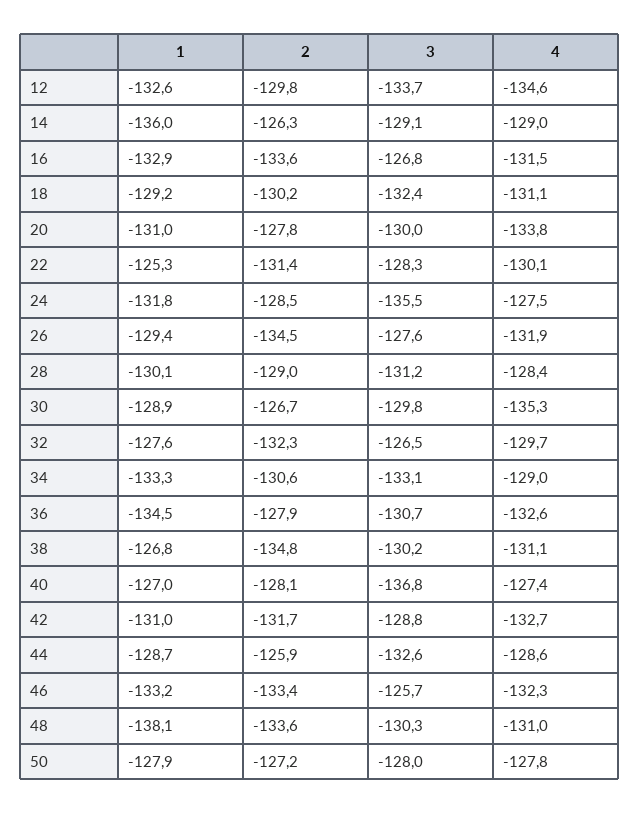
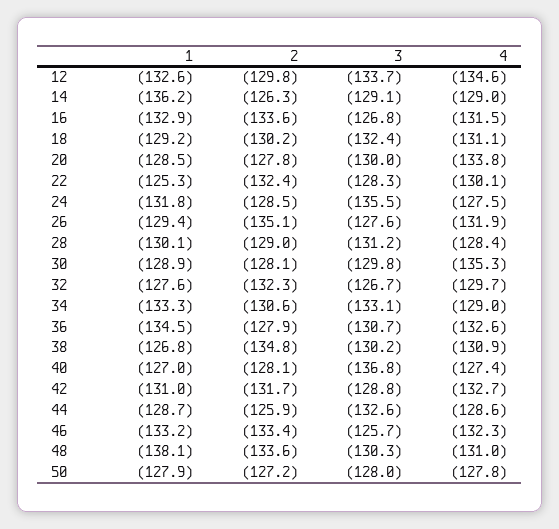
1, 14: -136 -> -136.2
1, 20: -131 -> -128.5
2, 22: -131.4 -> -132.4
2, 26: -134.5 -> -135.1
2, 30: -126.7 -> -128.1
3, 32: -126.5 -> -126.7
4, 38: -131.1 -> -130.9

